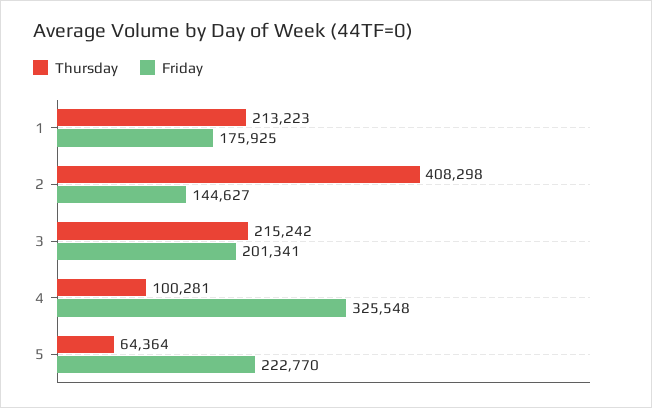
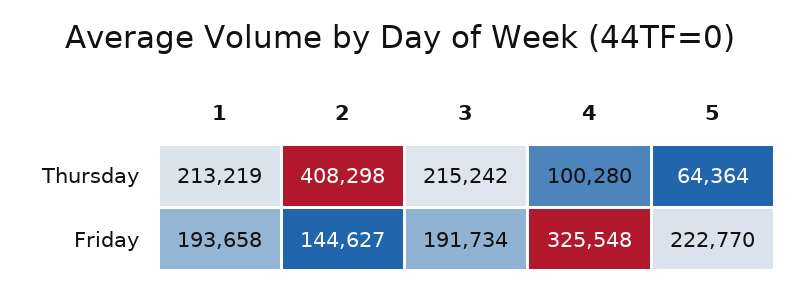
Thursday, 1: 213223 -> 213219
Friday, 1: 175925 -> 193658
Friday, 3: 201341 -> 191734
Thursday, 4: 100281 -> 100280

